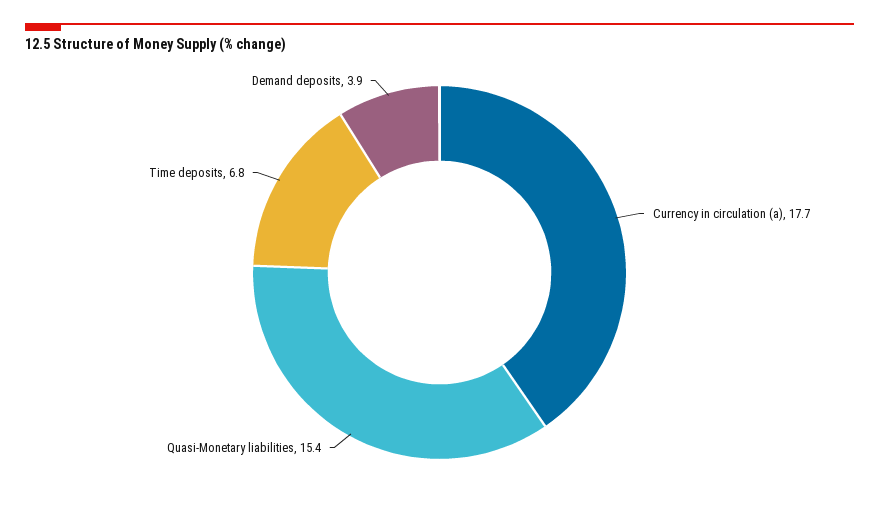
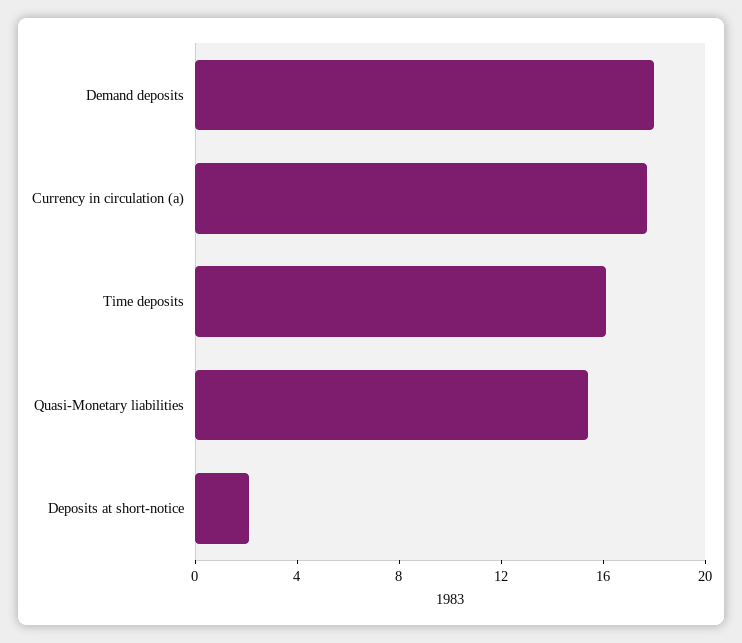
Time deposits: 6.8 -> 16
Demand deposits: 3.9 -> 18
Deposits at short-notice: none -> 2

